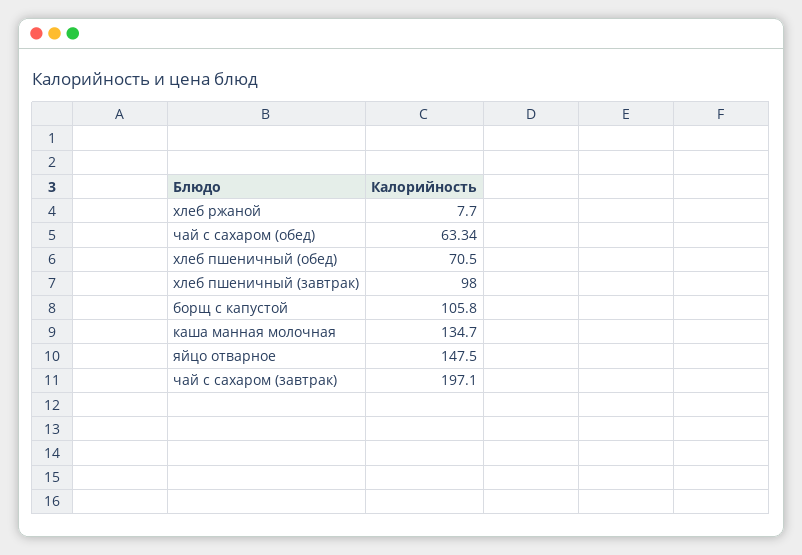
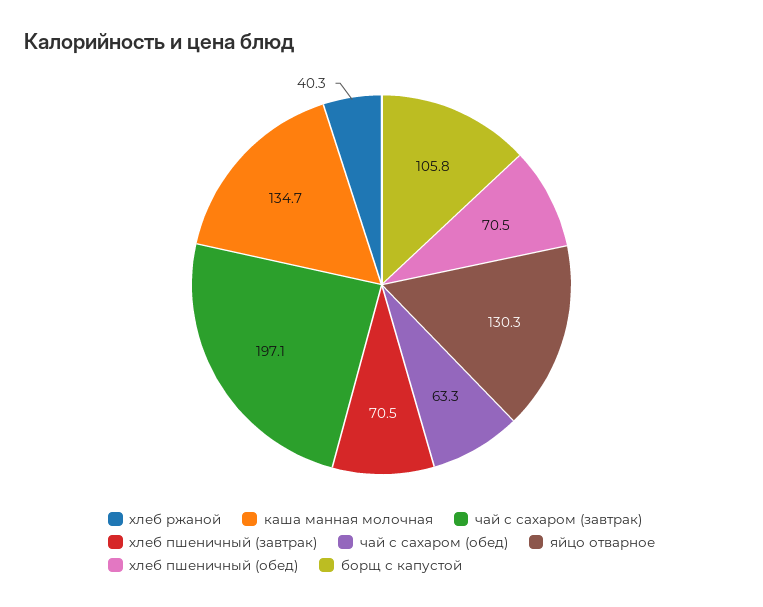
хлеб ржаной: 7.7 -> 40.3
хлеб пшеничный (завтрак): 98 -> 70.5
яйцо отварное: 147.5 -> 130.3

